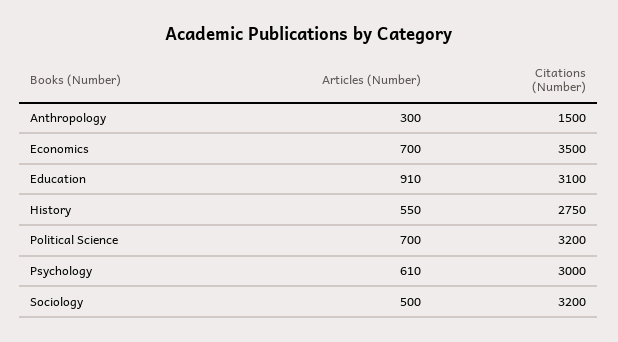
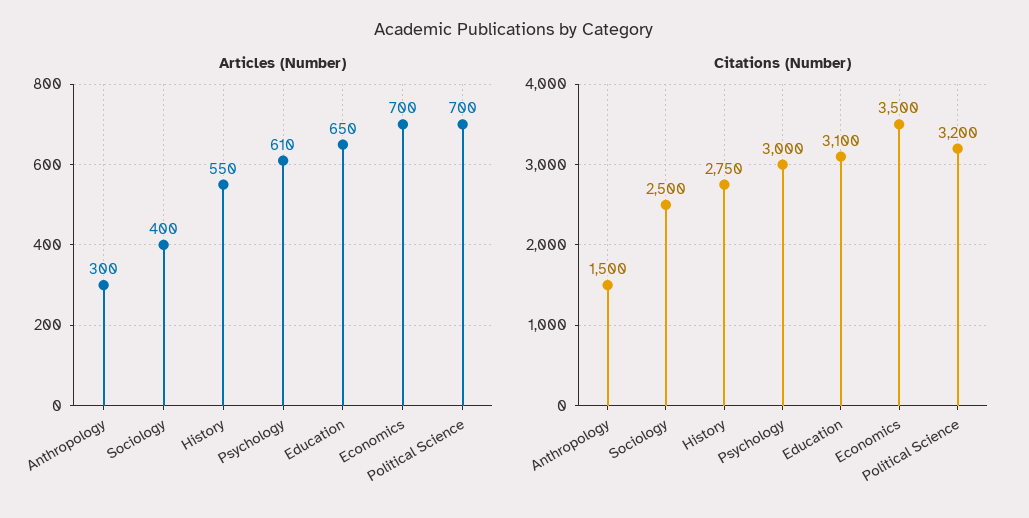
Articles (Number), Education: 910 -> 650
Articles (Number), Sociology: 500 -> 400
Citations (Number), Sociology: 3200 -> 2500

